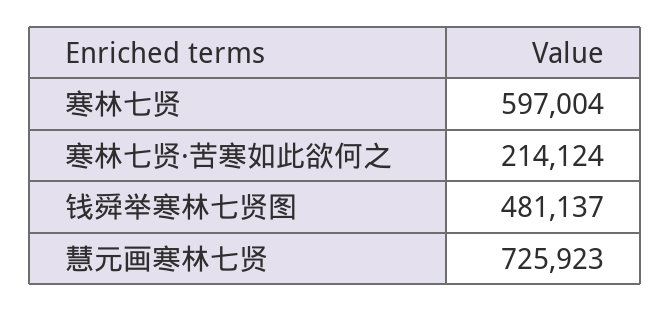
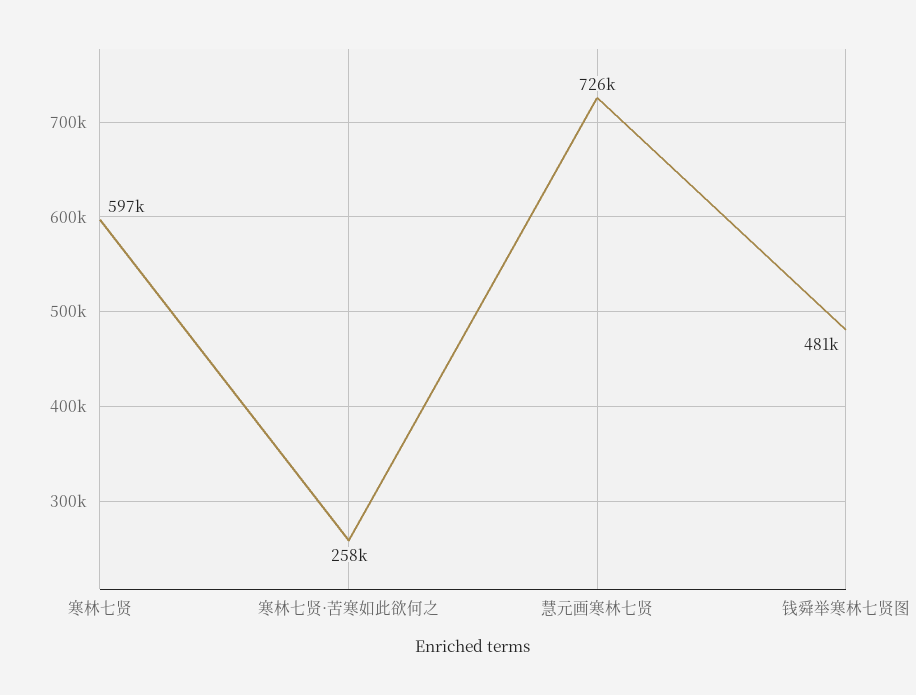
寒林七贤·苦寒如此欲何之: 214124 -> 258000

